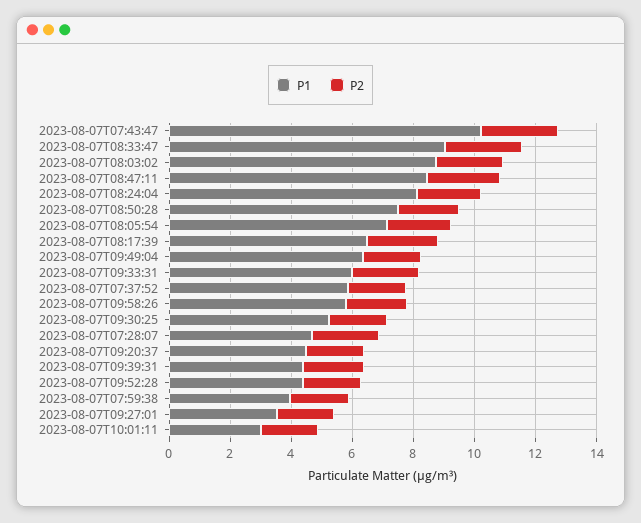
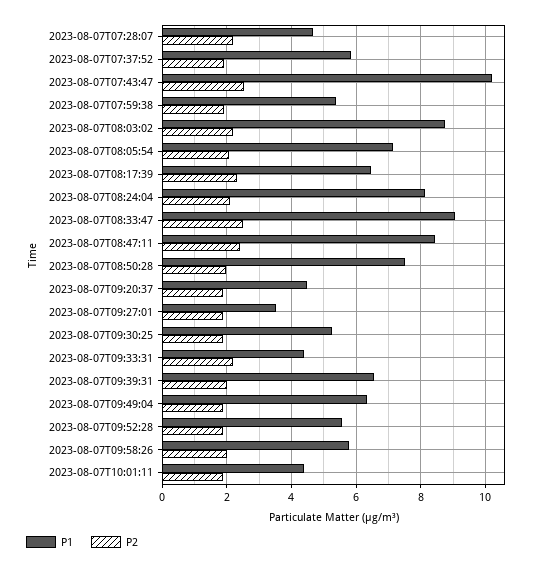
P1, 2023-08-07T09:33:31: 6 -> 4.4
P1, 2023-08-07T09:39:31: 4.5 -> 6.6
P1, 2023-08-07T09:52:28: 4.5 -> 5.6
P1, 2023-08-07T07:59:38: 4 -> 5.4
P1, 2023-08-07T10:01:11: 3 -> 4.4

